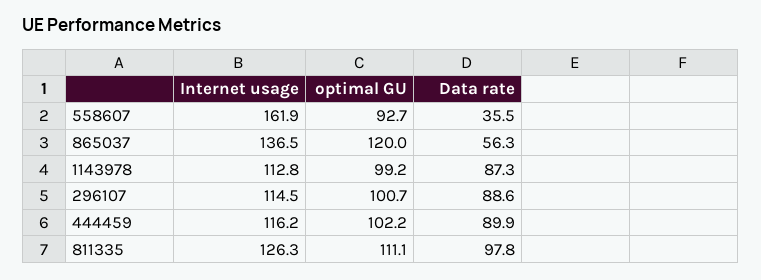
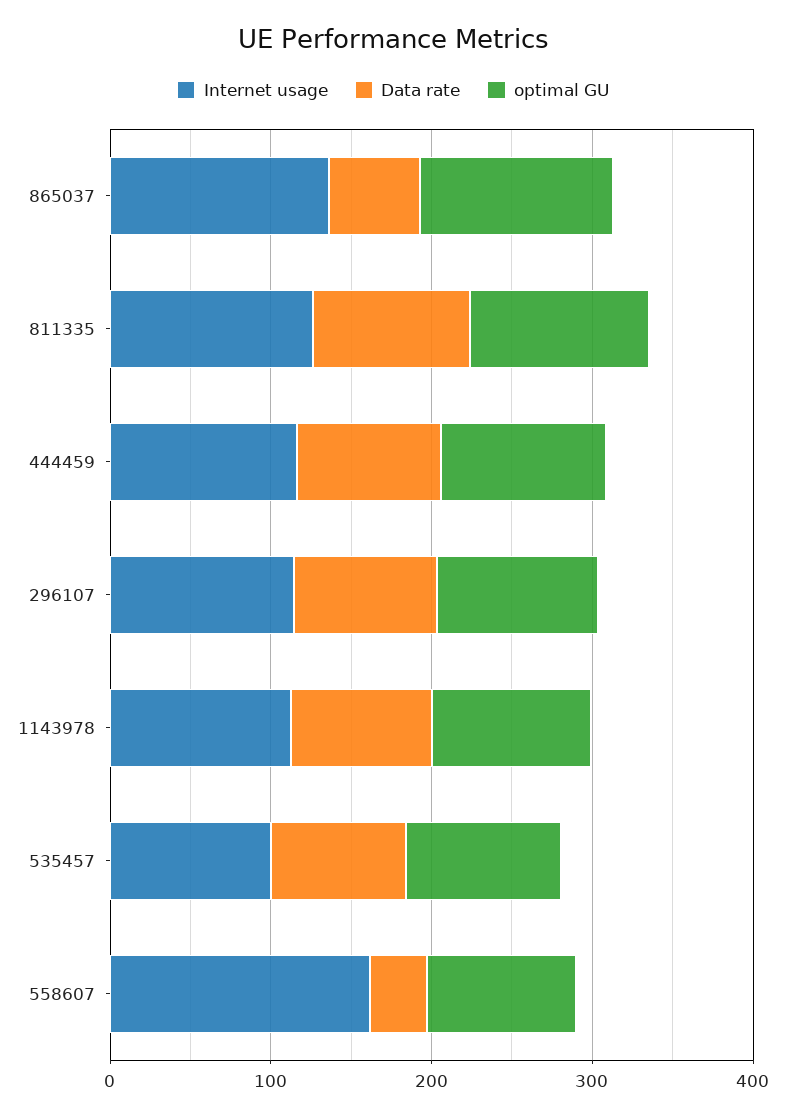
Internet usage, 535457: none -> 100
Data rate, 535457: none -> 80
optimal GU, 535457: none -> 100

